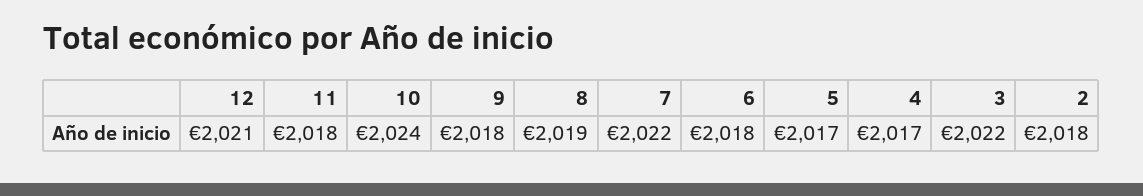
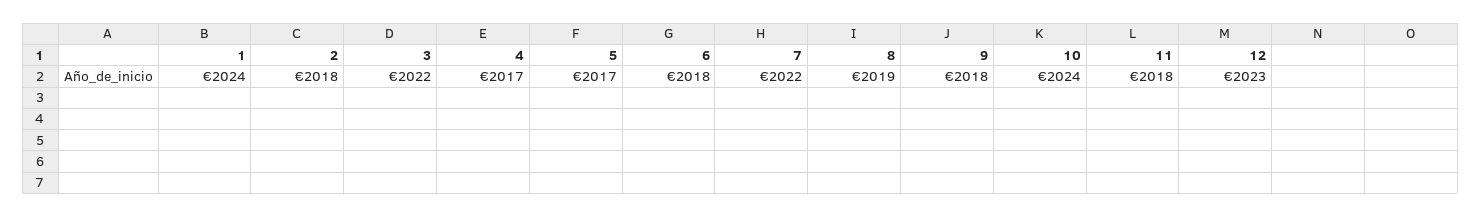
12: 2021 -> 2023
1: none -> 2024

